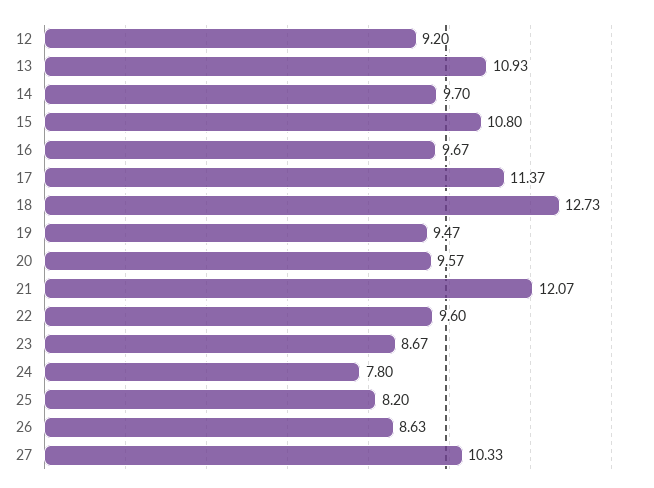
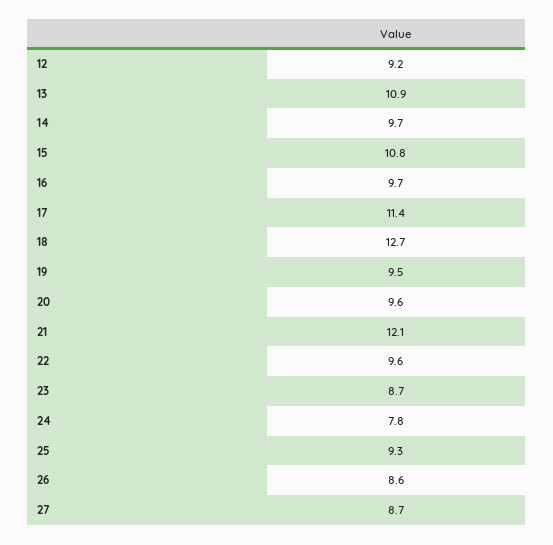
25: 8.2 -> 9.3
27: 10.33 -> 8.7

